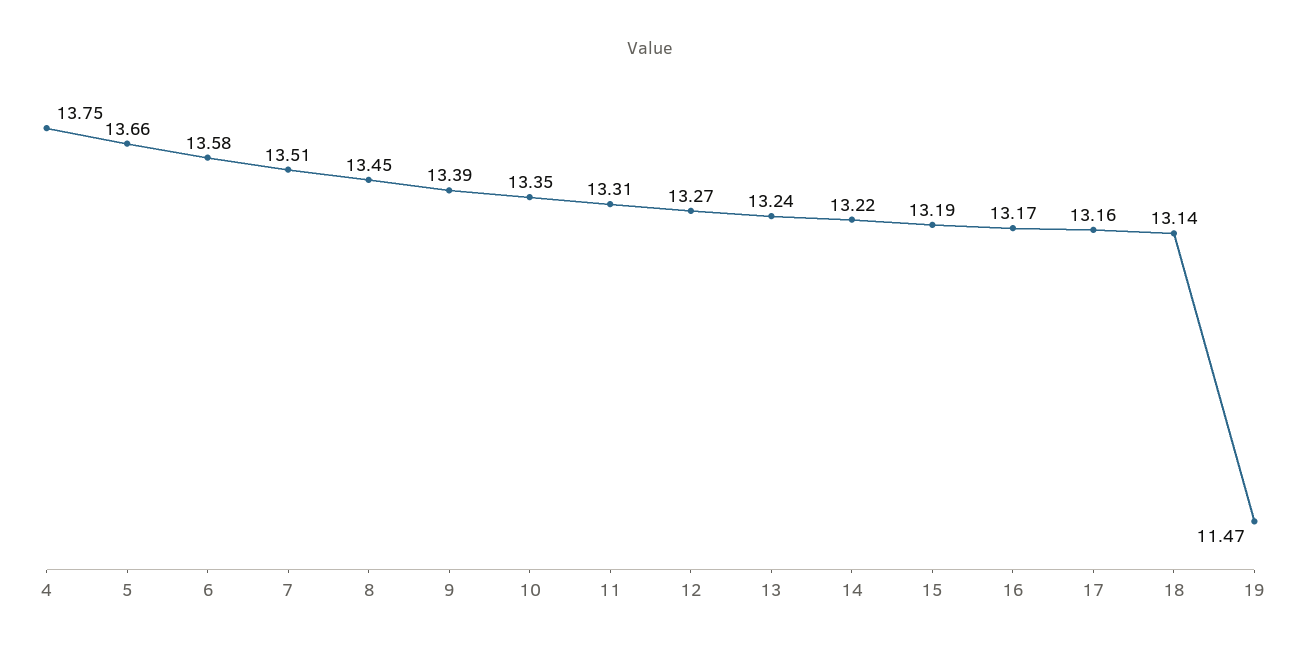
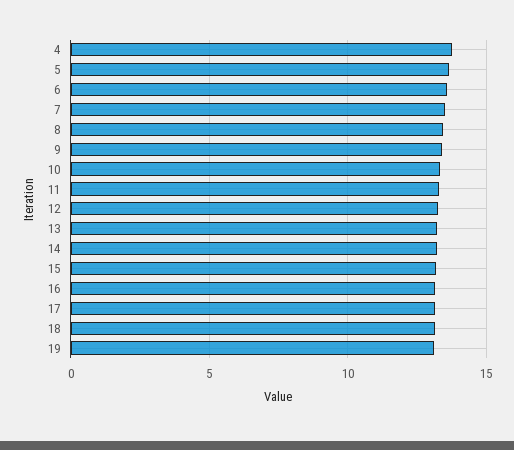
19: 11.47 -> 13

